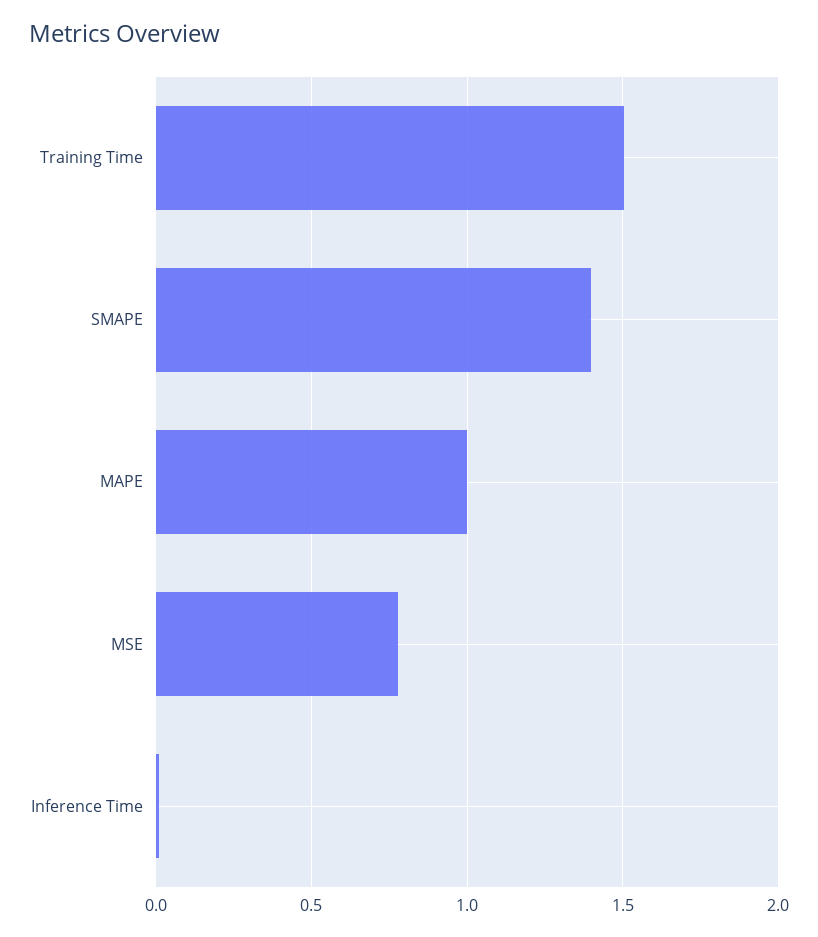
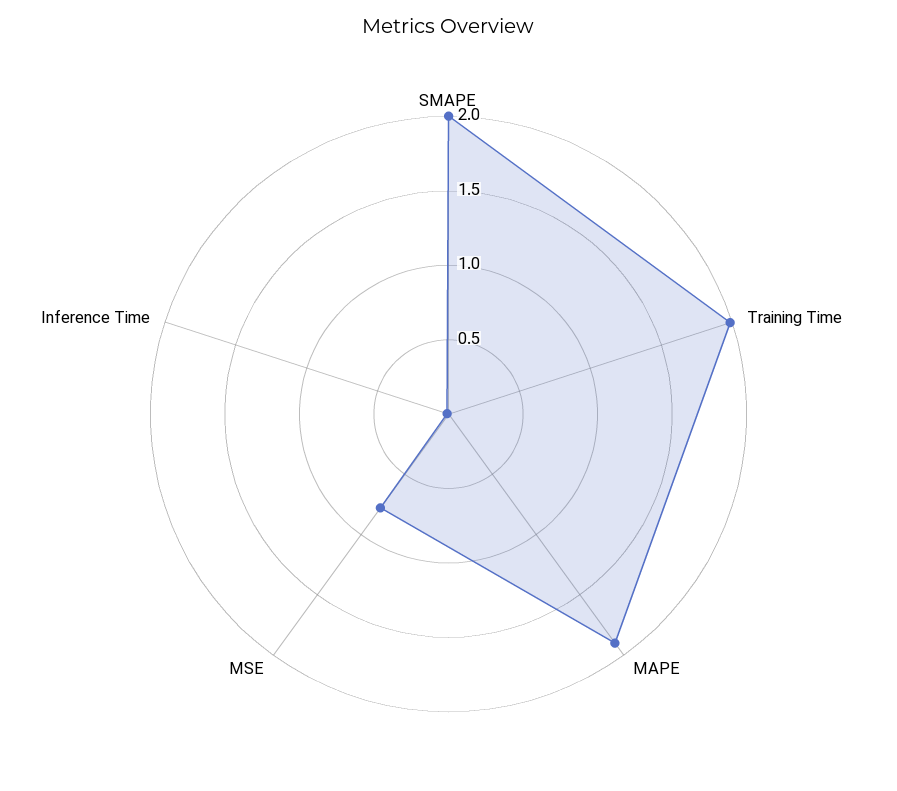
Training Time: 1.5 -> 2
SMAPE: 1.4 -> 2
MAPE: 1 -> 1.9

